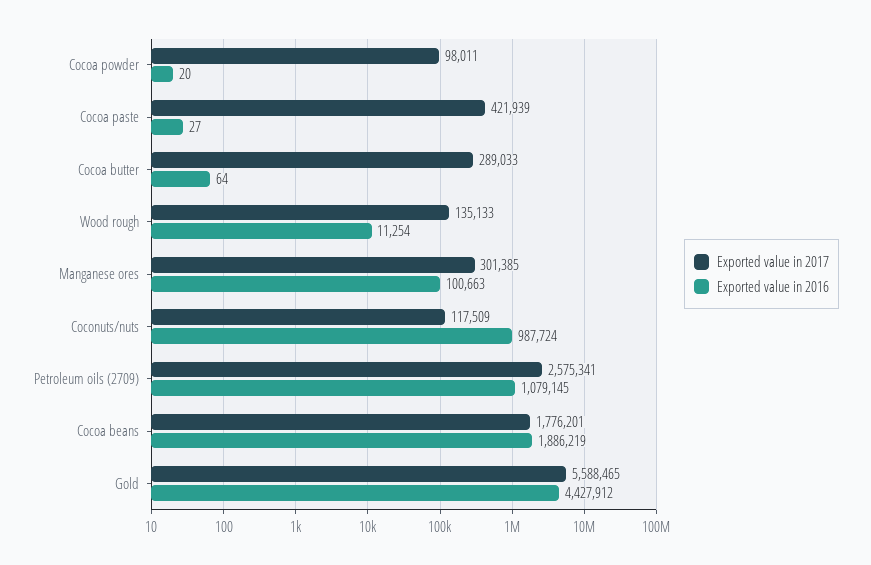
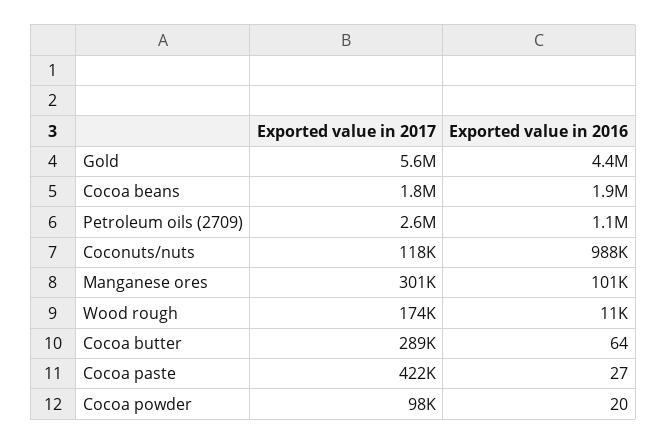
Exported value in 2017, Wood rough: 135133 -> 174000

